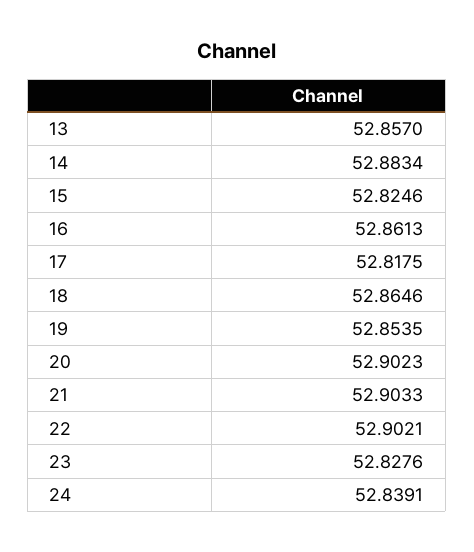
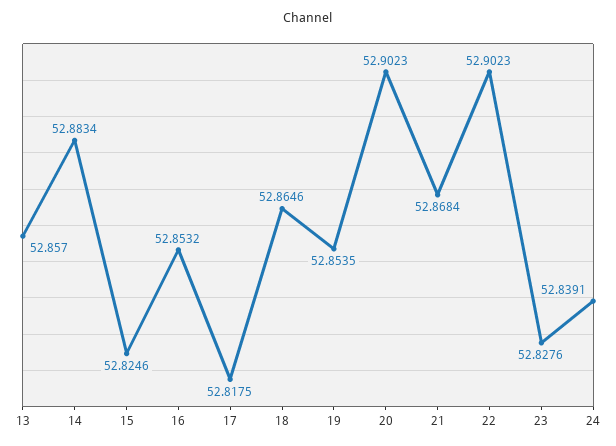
16: 52.8613 -> 52.8532
21: 52.9033 -> 52.8684
22: 52.9021 -> 52.9023

